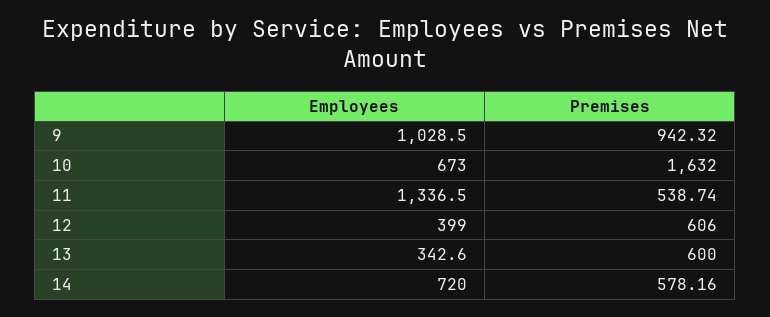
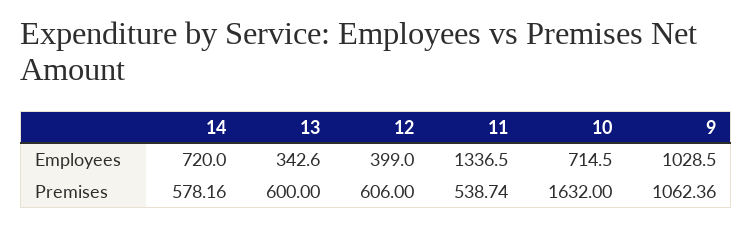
Premises, 9: 942.32 -> 1062.36
Employees, 10: 673 -> 714.5

